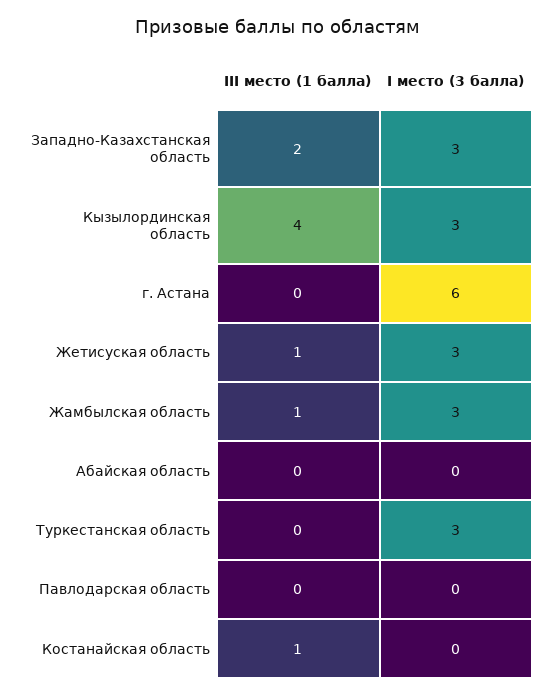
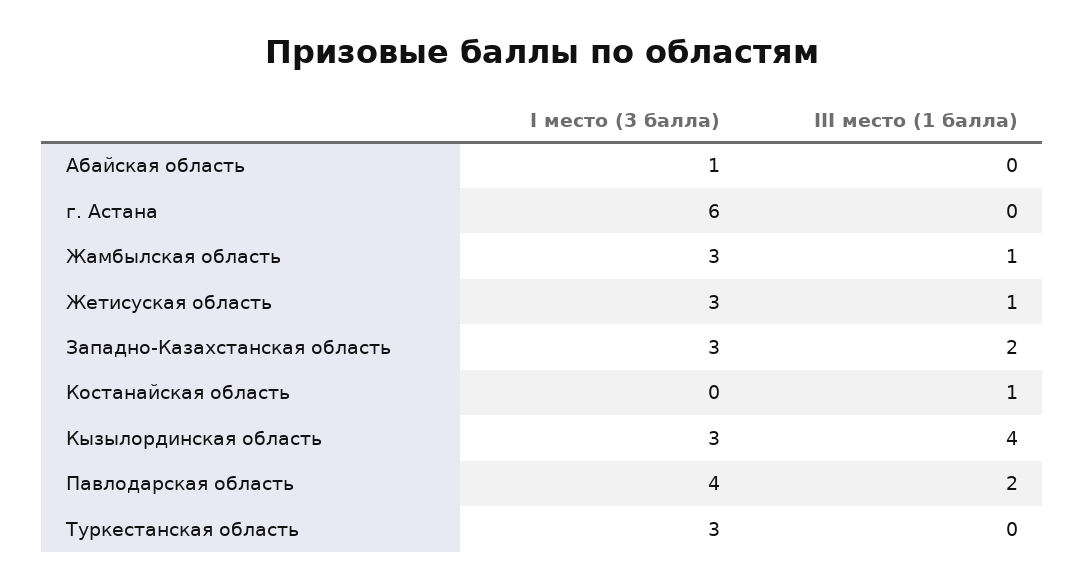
I место (3 балла), Абайская область: 0 -> 1
III место (1 балла), Павлодарская область: 0 -> 2
I место (3 балла), Павлодарская область: 0 -> 4

